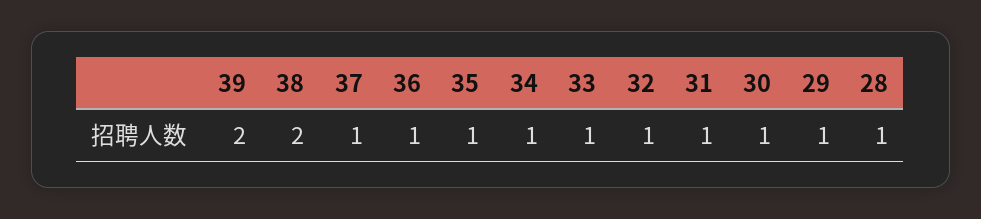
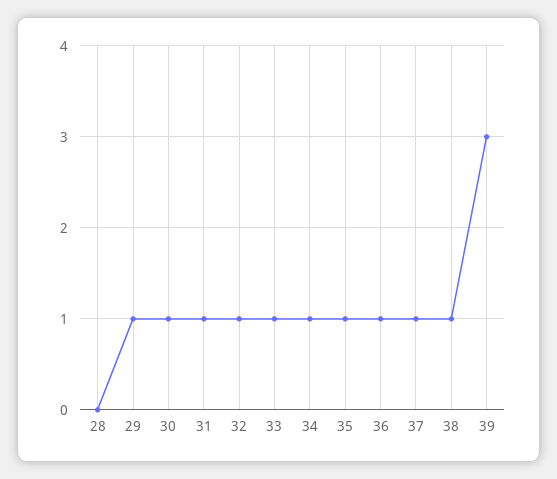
39: 2 -> 3
38: 2 -> 1
28: 1 -> 0

